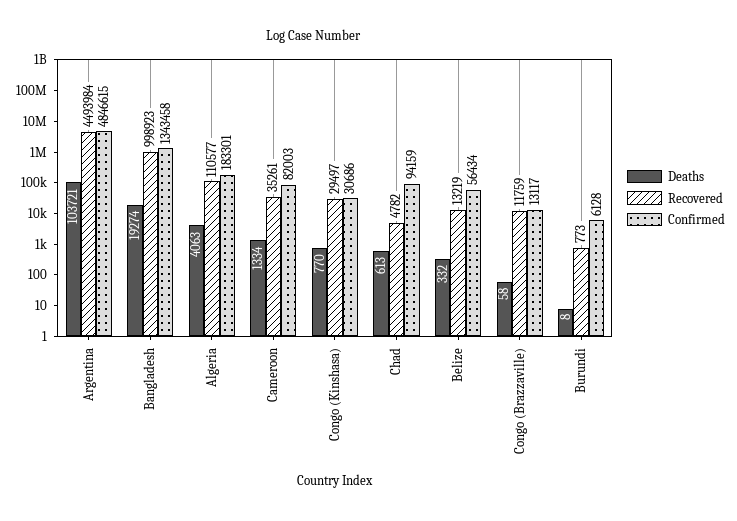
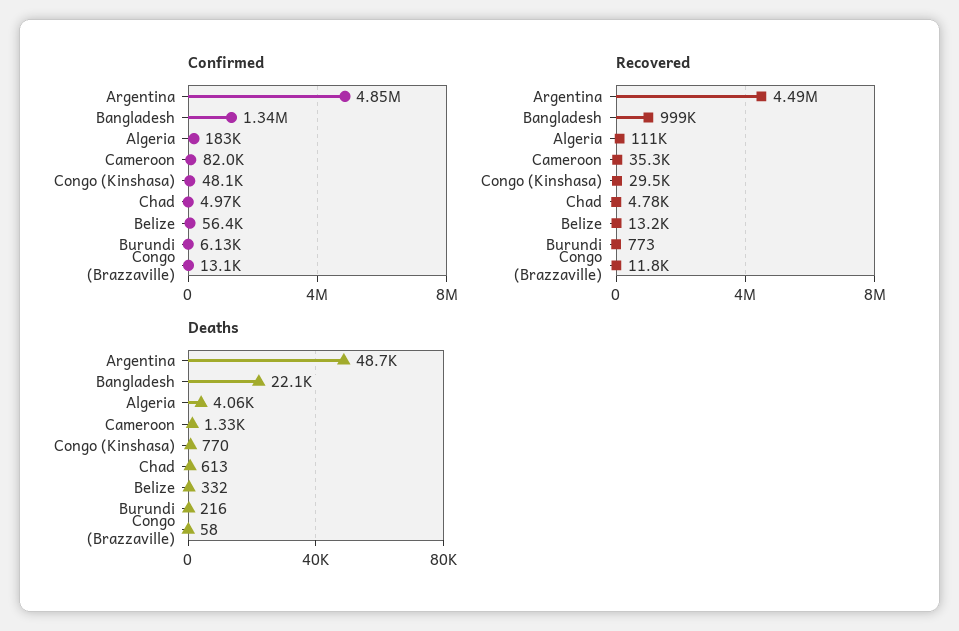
Deaths, Argentina: 103721 -> 48700
Deaths, Bangladesh: 19274 -> 22100
Confirmed, Congo (Kinshasa): 30686 -> 48100
Confirmed, Chad: 94159 -> 4970
Deaths, Burundi: 8 -> 216

